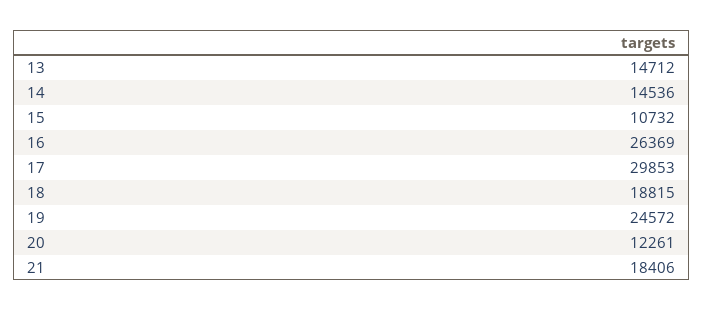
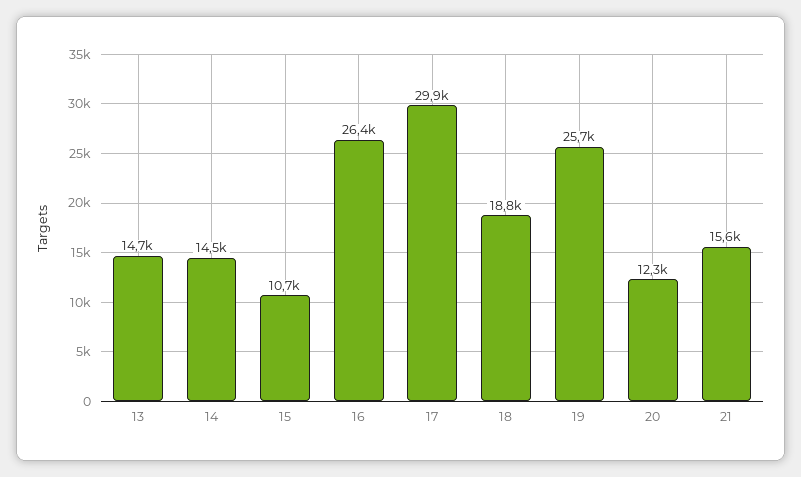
19: 24572 -> 25700
21: 18406 -> 15600

